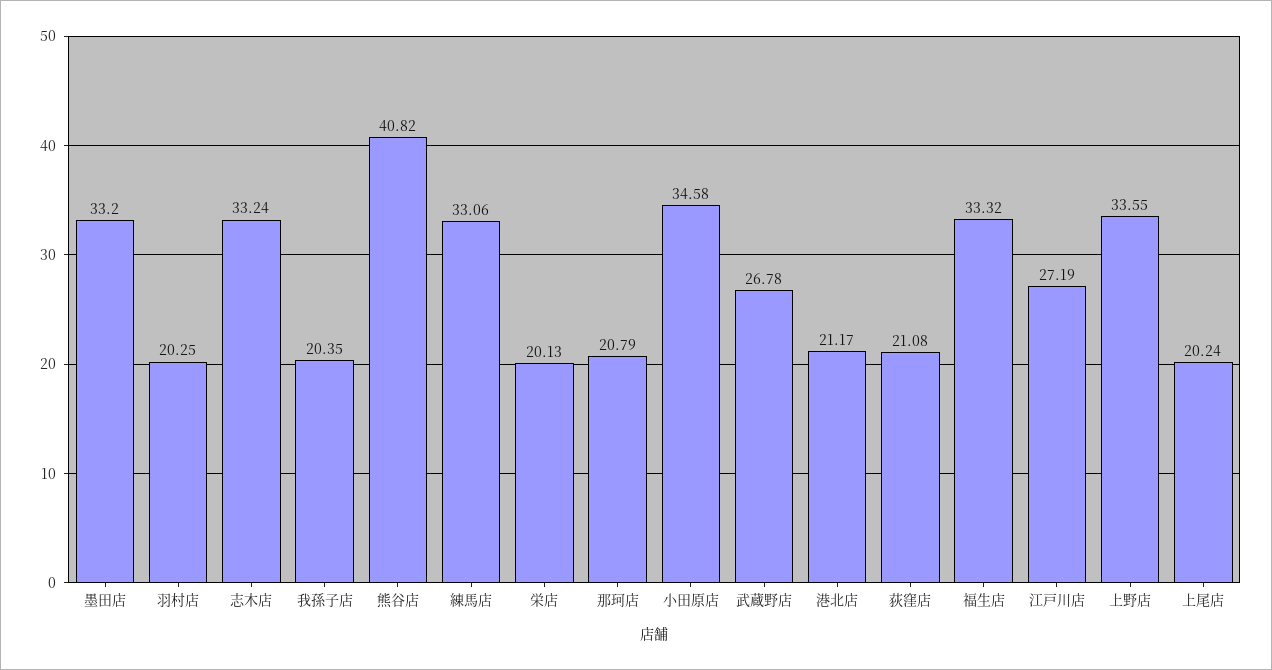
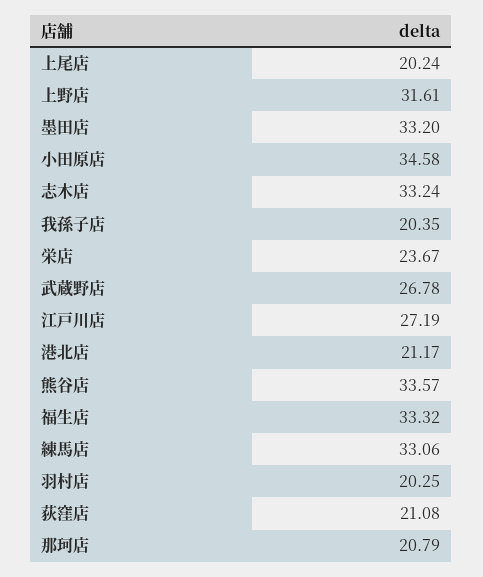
熊谷店: 40.82 -> 33.57
栄店: 20.13 -> 23.67
上野店: 33.55 -> 31.61

